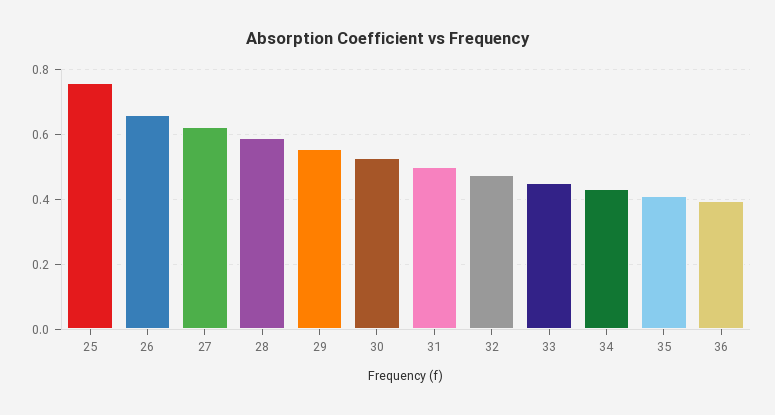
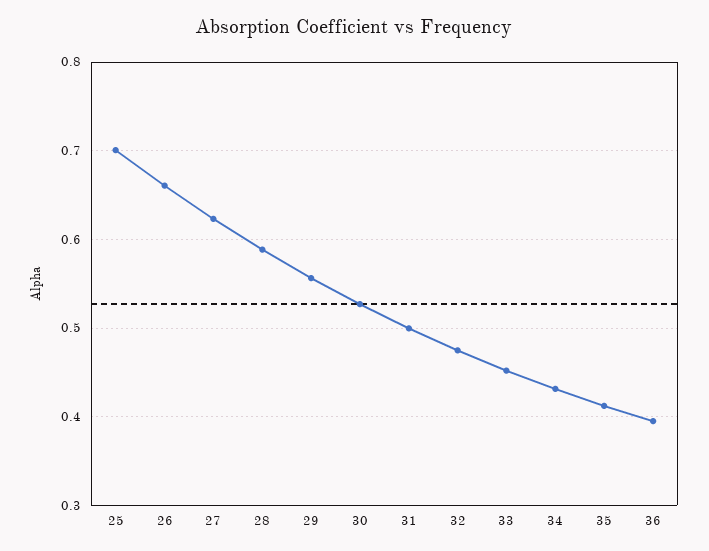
25: 0.76 -> 0.7

